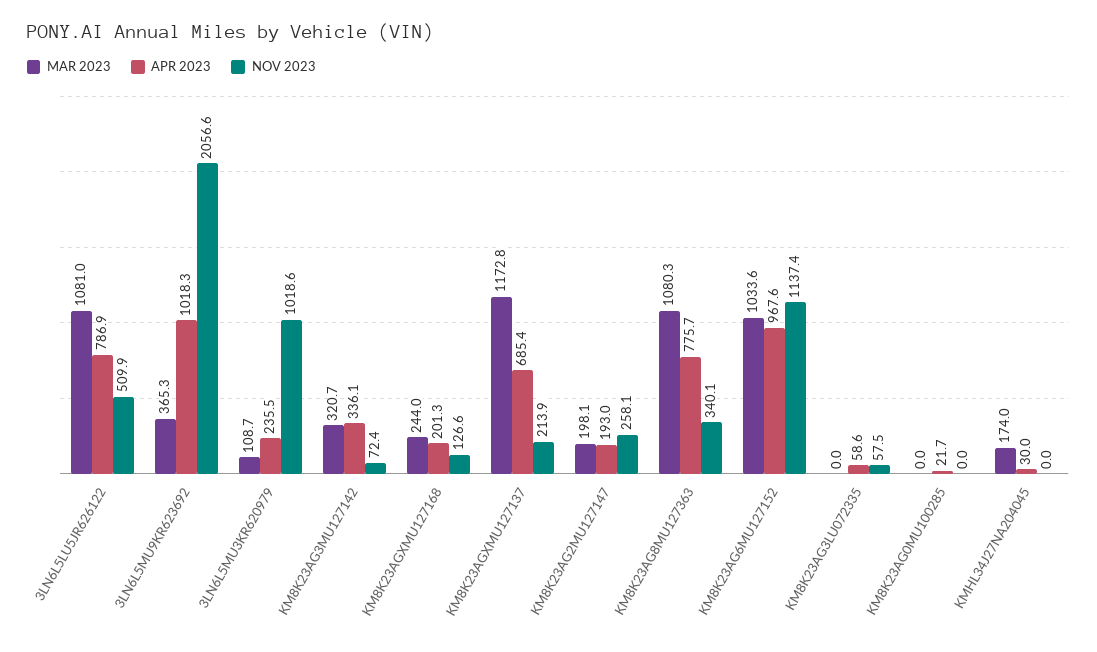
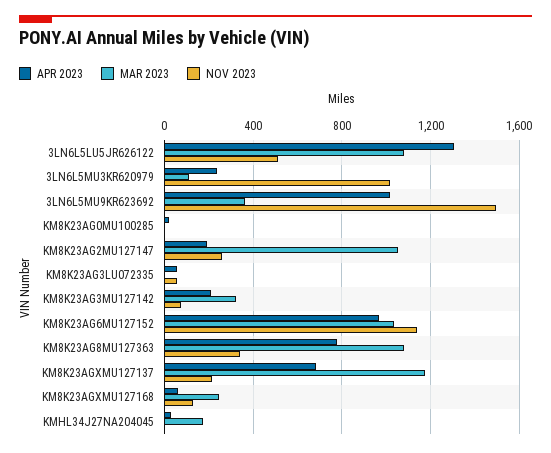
APR 2023, 3LN6L5LU5JR626122: 786.9 -> 1300
NOV 2023, 3LN6L5MU9KR623692: 2056.6 -> 1500
APR 2023, KM8K23AG3MU127142: 336.1 -> 200
APR 2023, KM8K23AGXMU127168: 201.3 -> 50
MAR 2023, KM8K23AG2MU127147: 198.1 -> 1050

